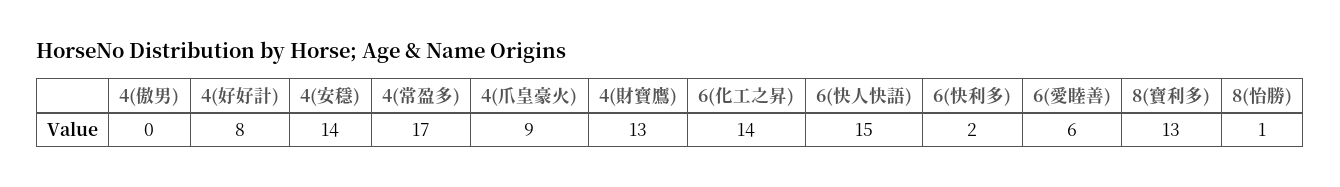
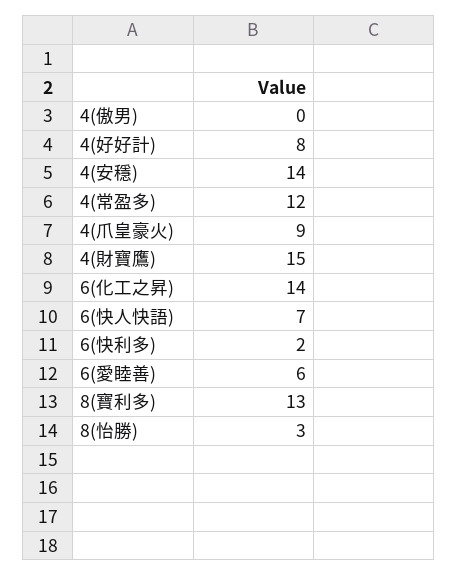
4(常盈多): 17 -> 12
4(財寶鷹): 13 -> 15
6(快人快語): 15 -> 7
8(怡勝): 1 -> 3

